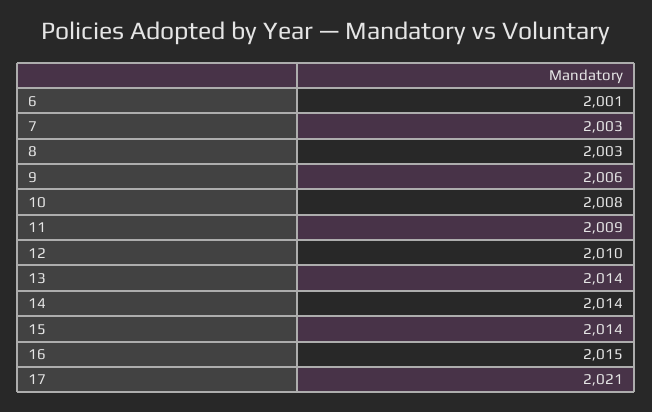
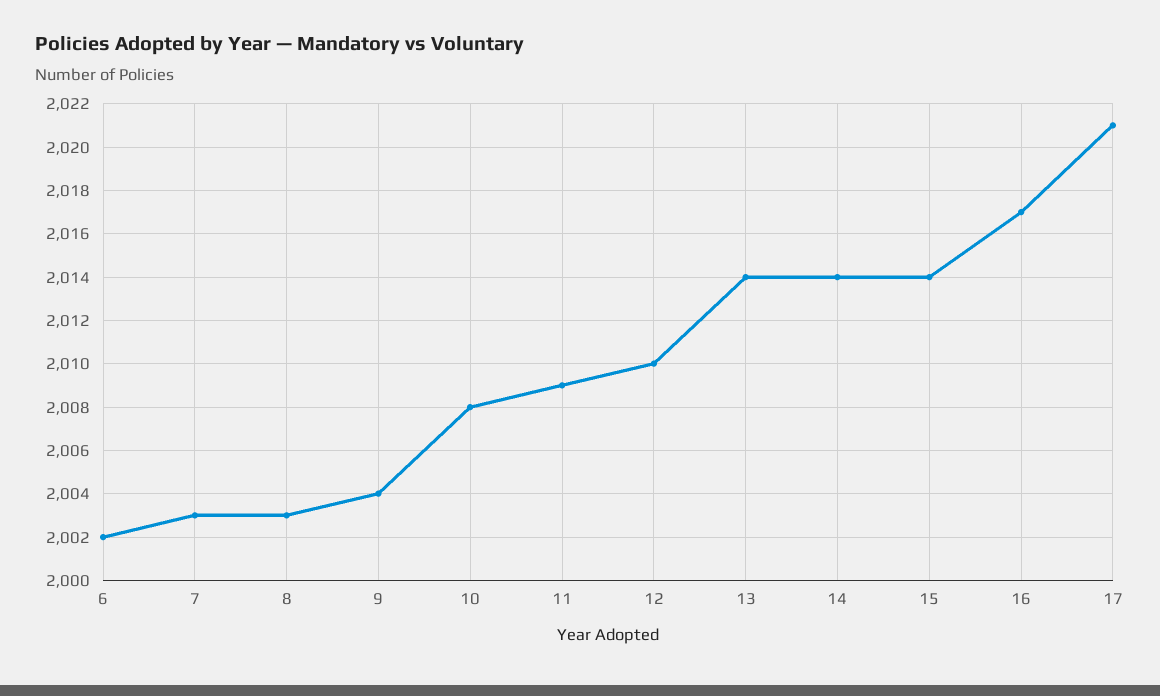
6: 2001 -> 2002
9: 2006 -> 2004
16: 2015 -> 2017

